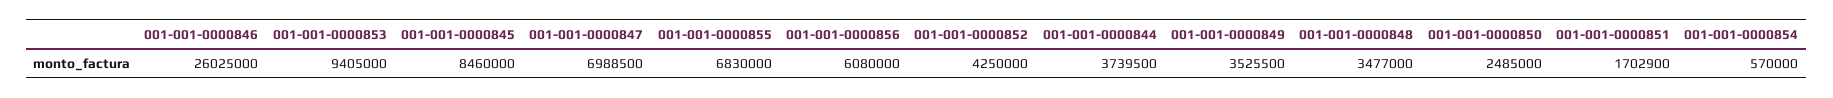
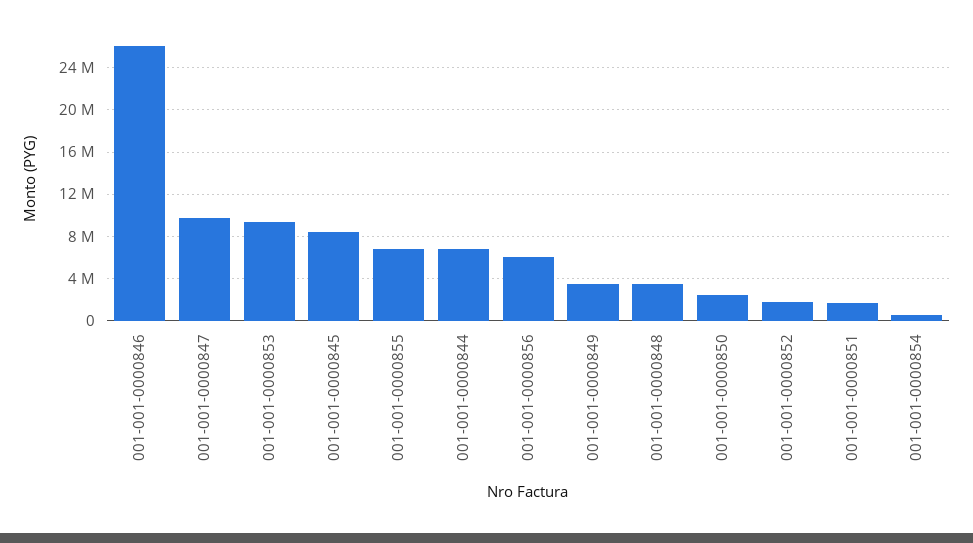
001-001-0000847: 6988500 -> 10000000
001-001-0000852: 4250000 -> 2000000
001-001-0000844: 3739500 -> 7000000

